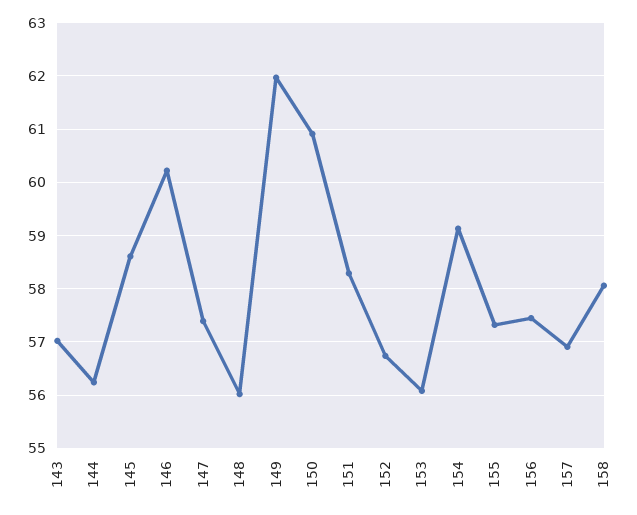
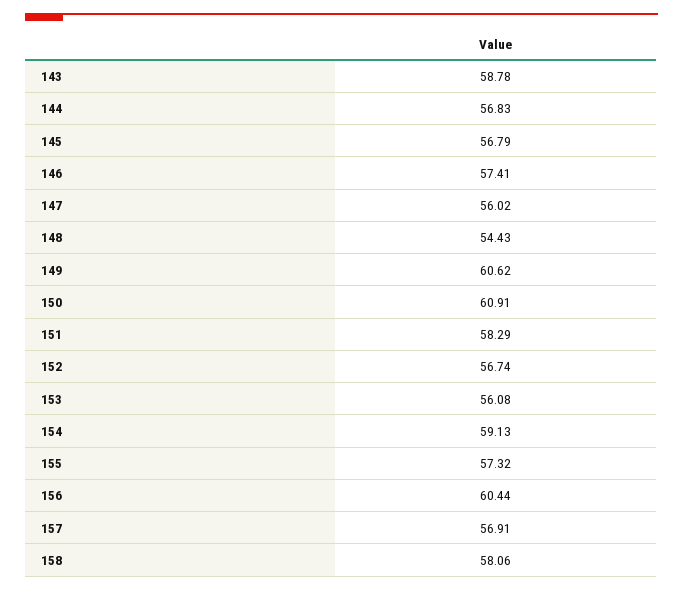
143: 57 -> 58.78
144: 56.2 -> 56.83
145: 58.6 -> 56.79
146: 60.2 -> 57.41
147: 57.4 -> 56.02
148: 56 -> 54.43
149: 62 -> 60.62
156: 57.4 -> 60.44

